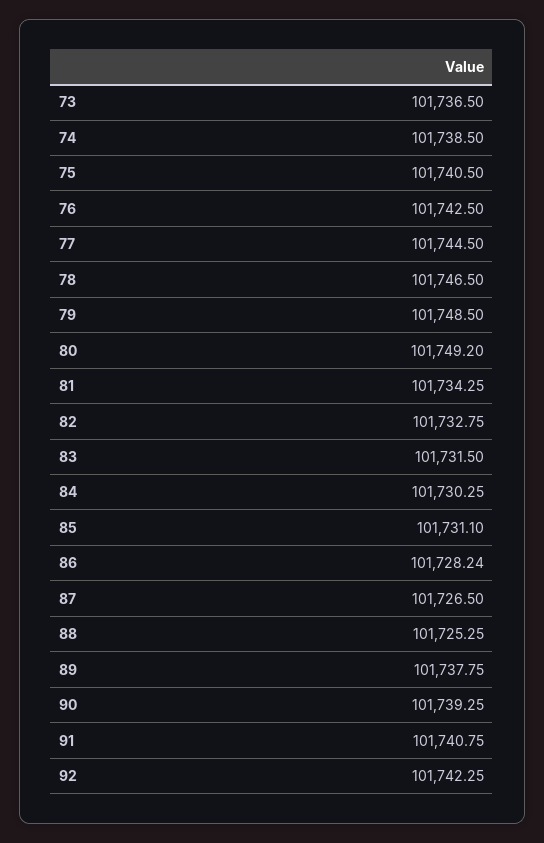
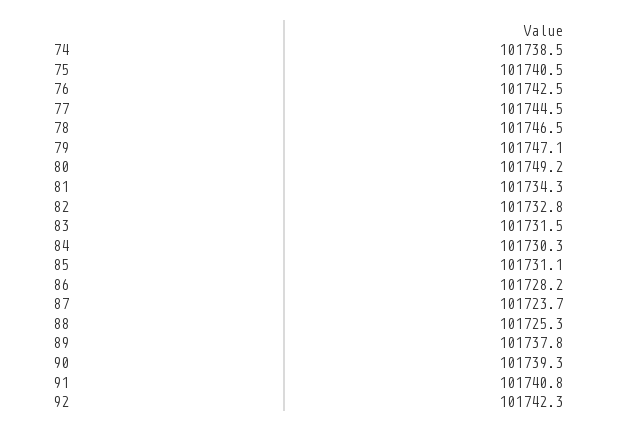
73: 101736.5 -> none
79: 101748.5 -> 101747.1
87: 101726.5 -> 101723.7

